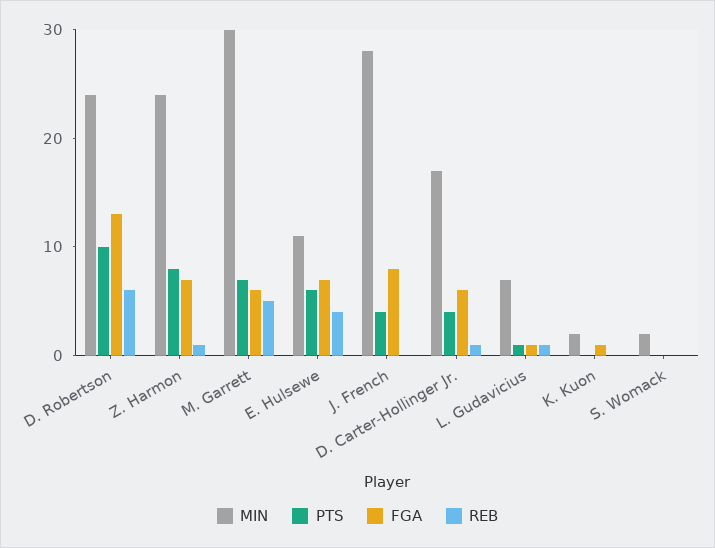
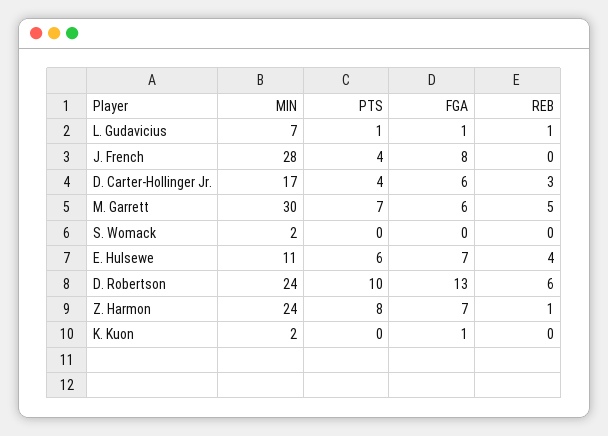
REB, D. Carter-Hollinger Jr.: 1 -> 3

